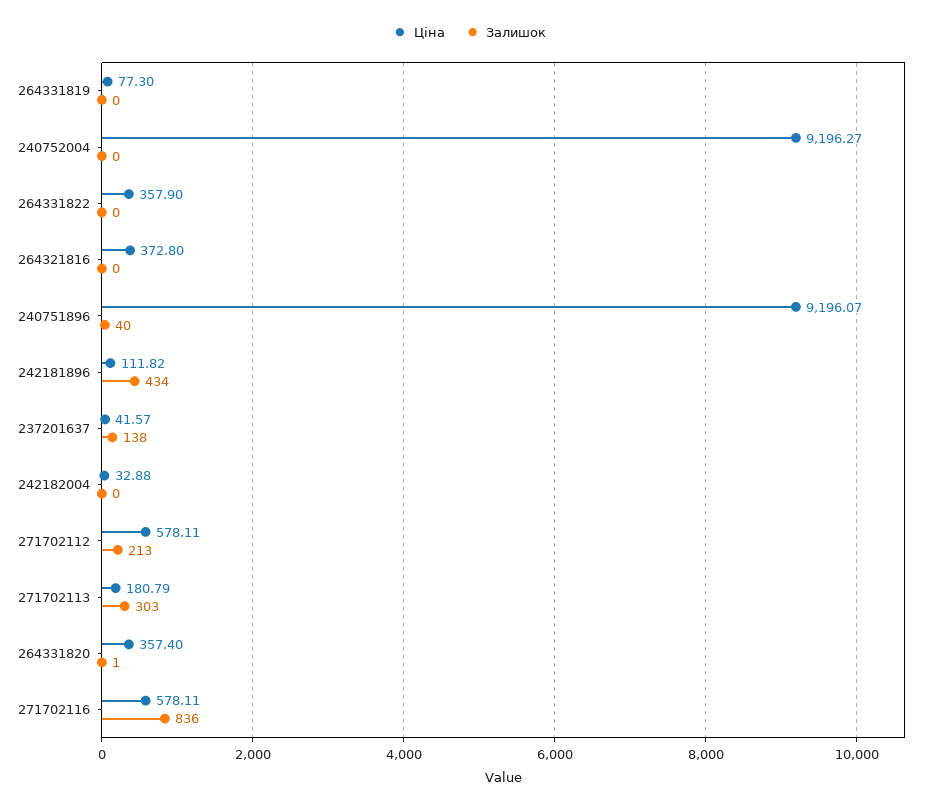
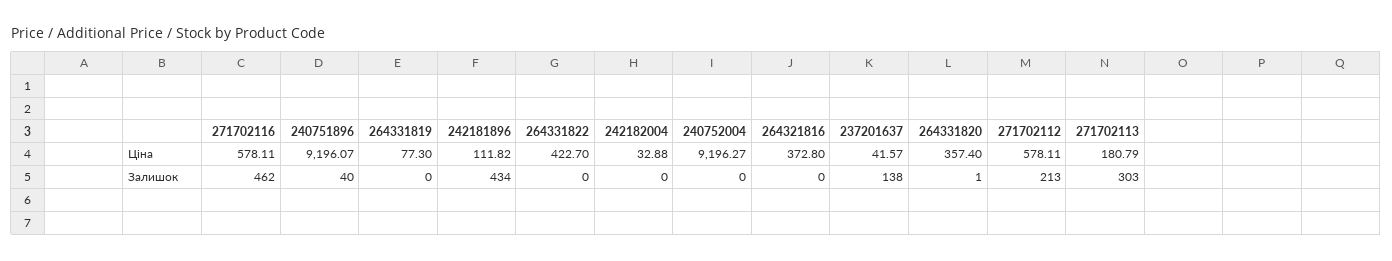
Ціна, 264331822: 357.9 -> 422.7
Залишок, 271702116: 836 -> 462

